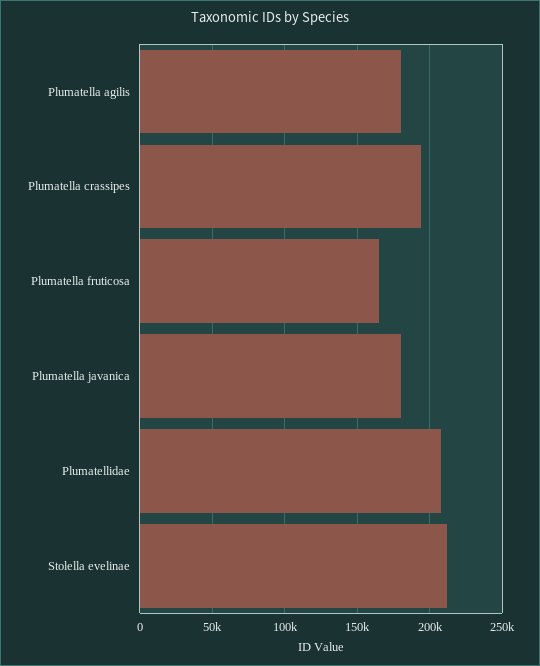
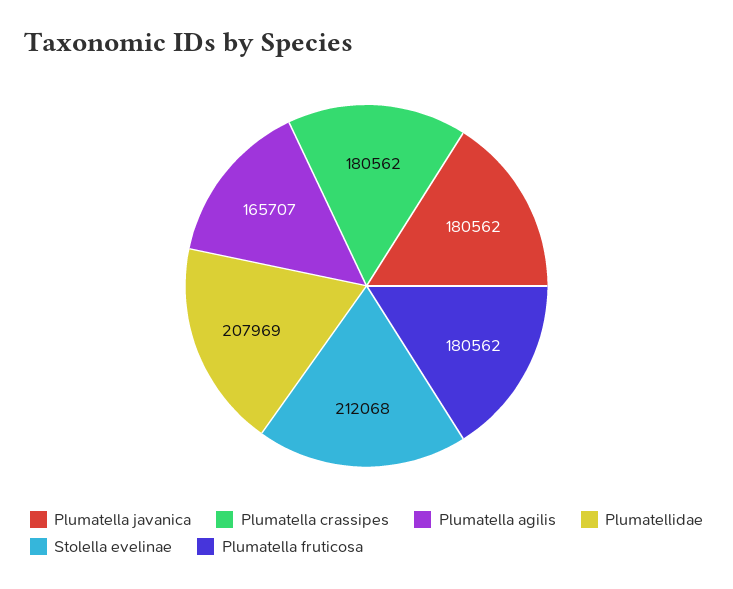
Plumatella agilis: 180000 -> 165707
Plumatella crassipes: 195000 -> 180562
Plumatella fruticosa: 165000 -> 180562

